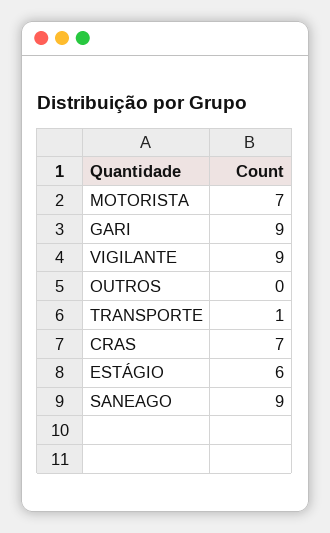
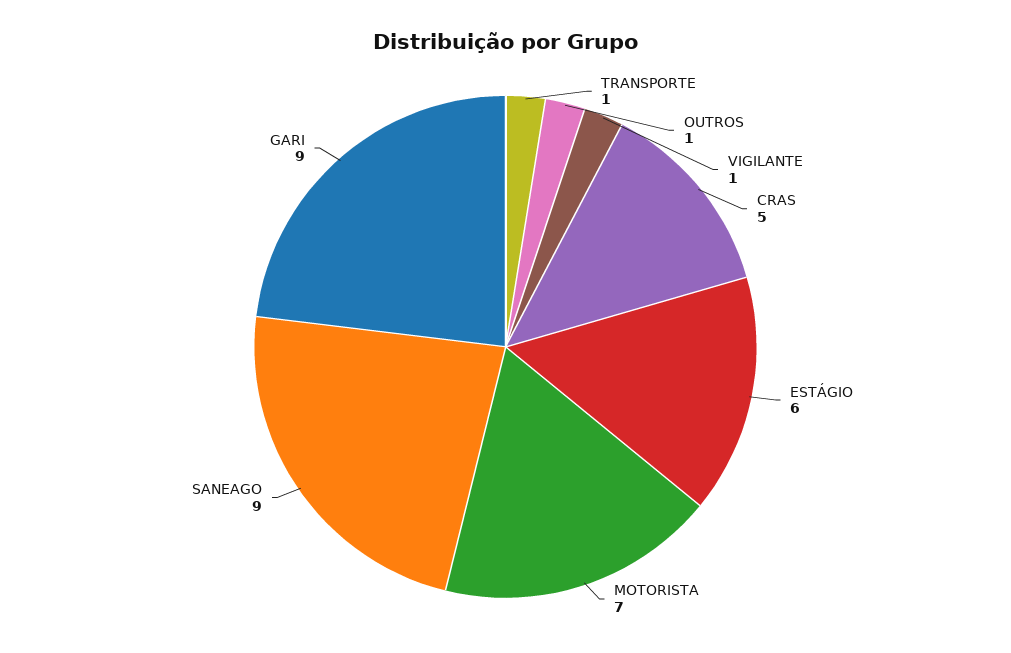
VIGILANTE: 9 -> 1
OUTROS: 0 -> 1
CRAS: 7 -> 5

